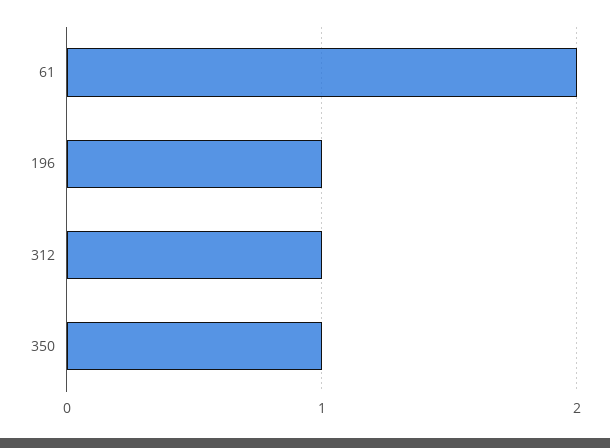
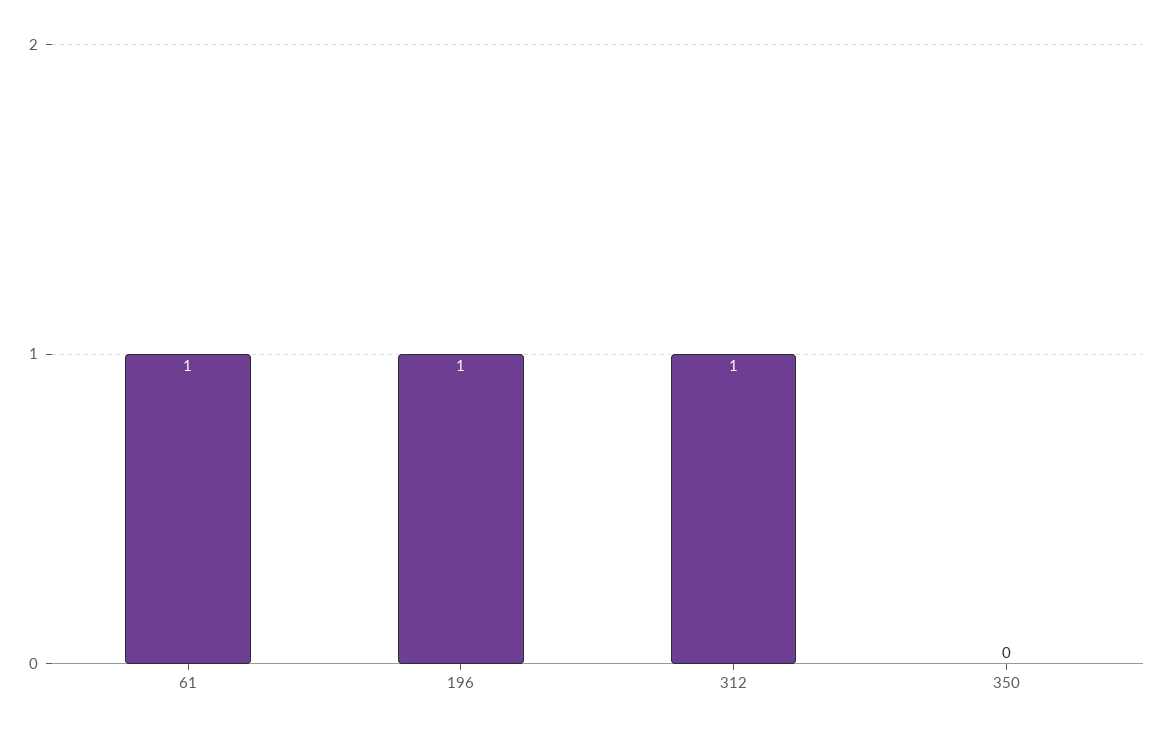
61: 2 -> 1
350: 1 -> 0

